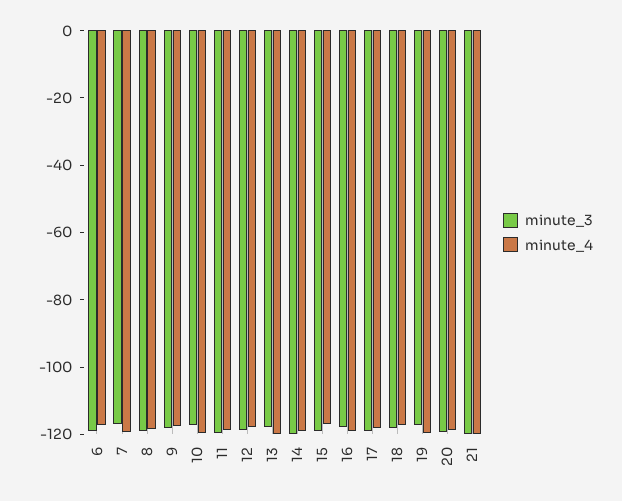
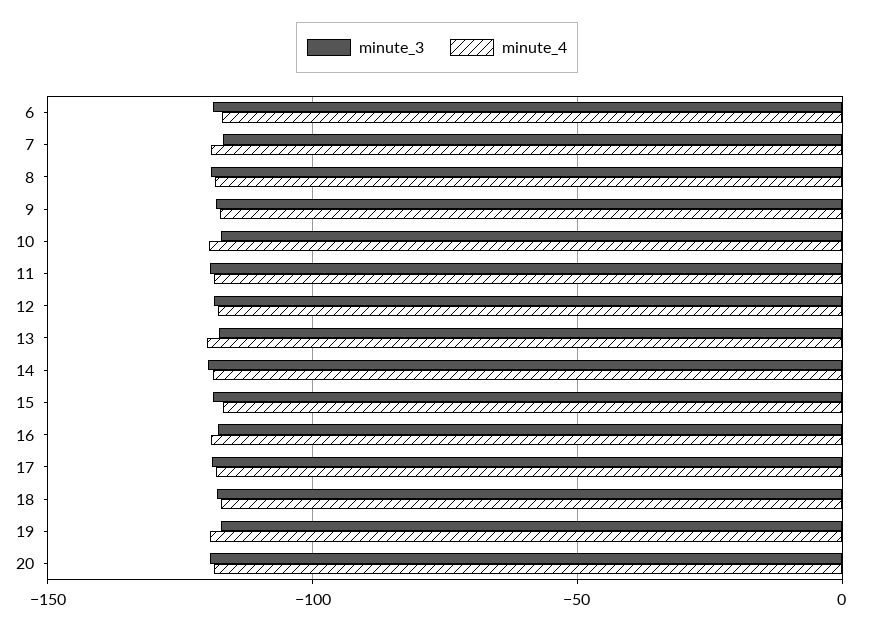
minute_3, 21: -120 -> none
minute_4, 21: -120 -> none

